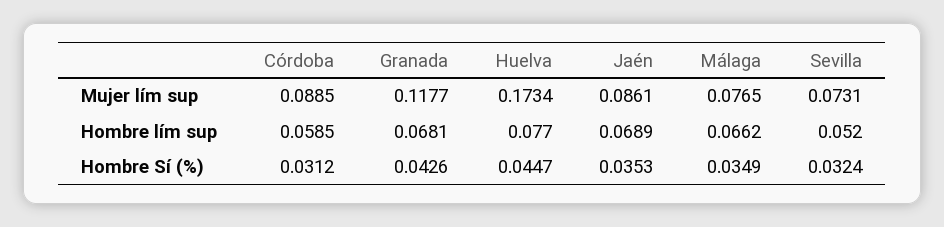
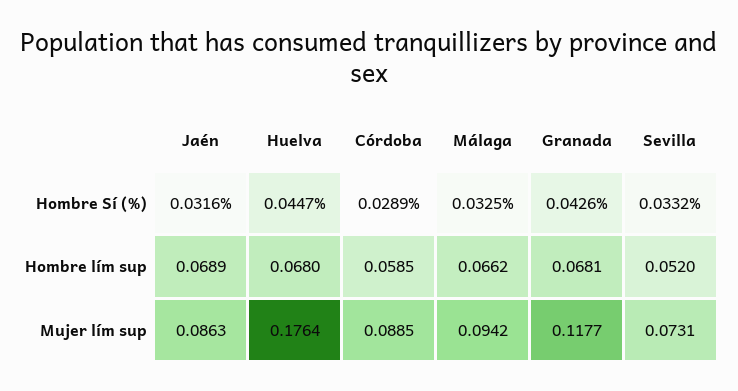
Huelva, Mujer lím sup: 0.1734 -> 0.1764
Jaén, Mujer lím sup: 0.0861 -> 0.0863
Málaga, Mujer lím sup: 0.0765 -> 0.0942
Huelva, Hombre lím sup: 0.077 -> 0.068
Córdoba, Hombre Sí (%): 0.0312 -> 0.0289
Jaén, Hombre Sí (%): 0.0353 -> 0.0316
Málaga, Hombre Sí (%): 0.0349 -> 0.0325
Sevilla, Hombre Sí (%): 0.0324 -> 0.0332

